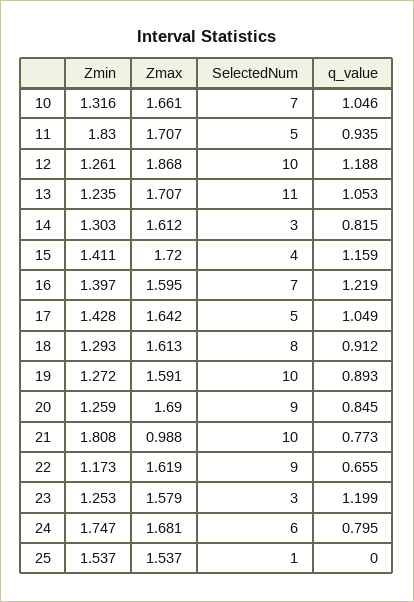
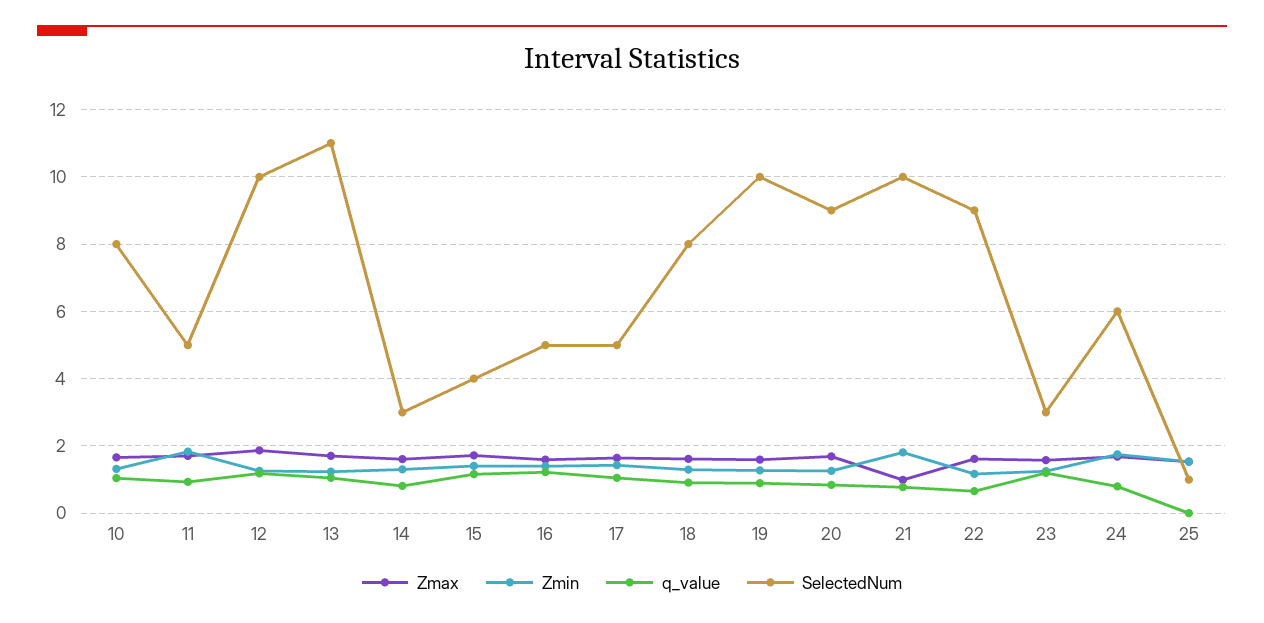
SelectedNum, 10: 7 -> 8
SelectedNum, 16: 7 -> 5

